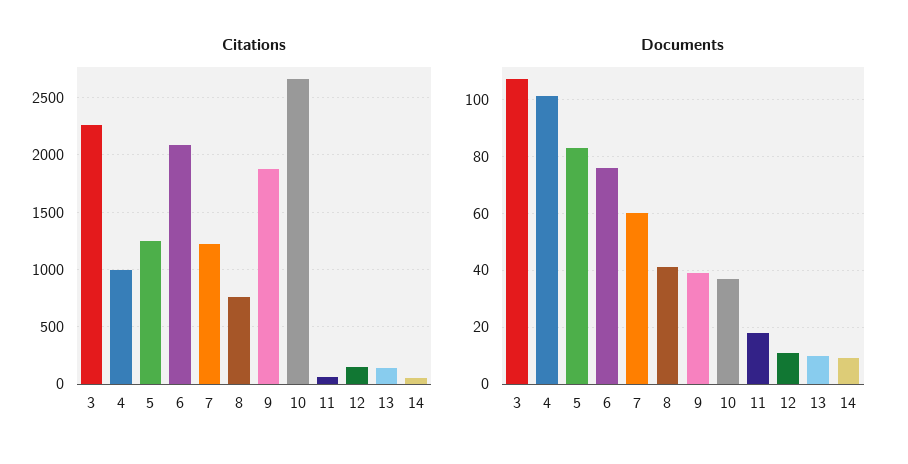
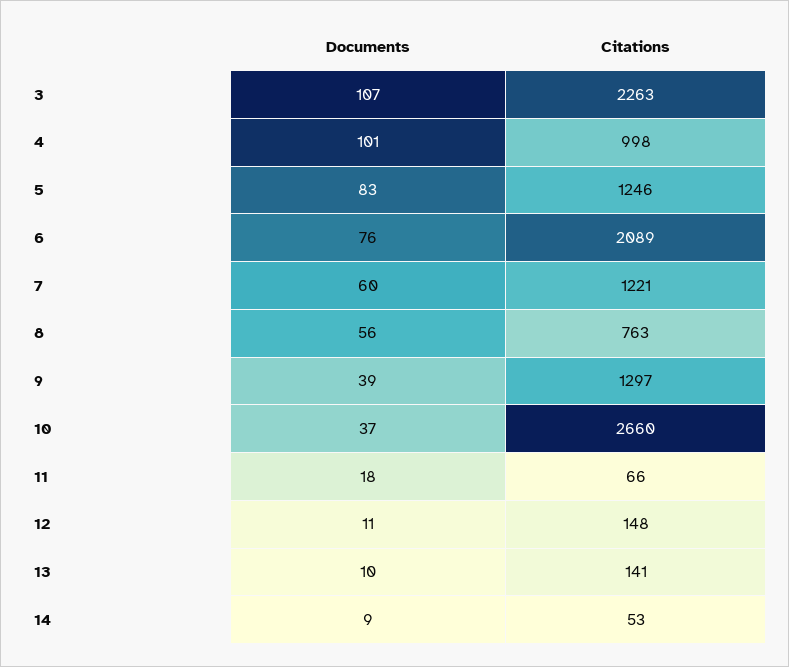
Citations, 9: 1900 -> 1297
Documents, 8: 40 -> 56

